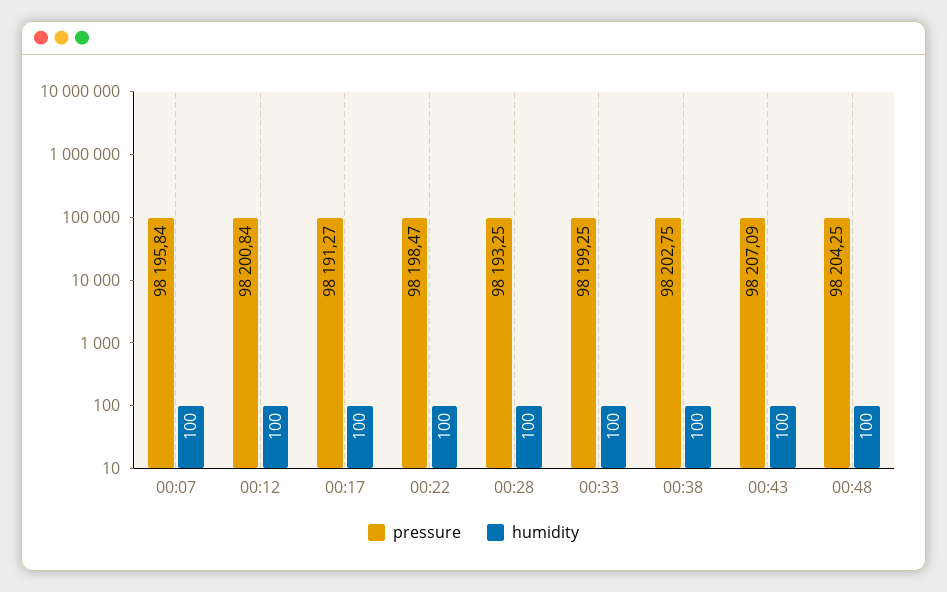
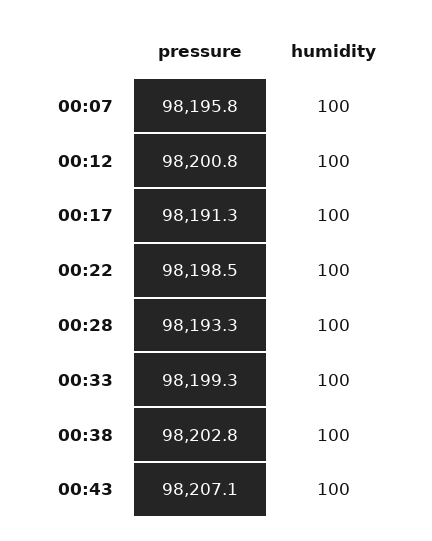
pressure, 00:48: 98204.25 -> none
humidity, 00:48: 100 -> none

